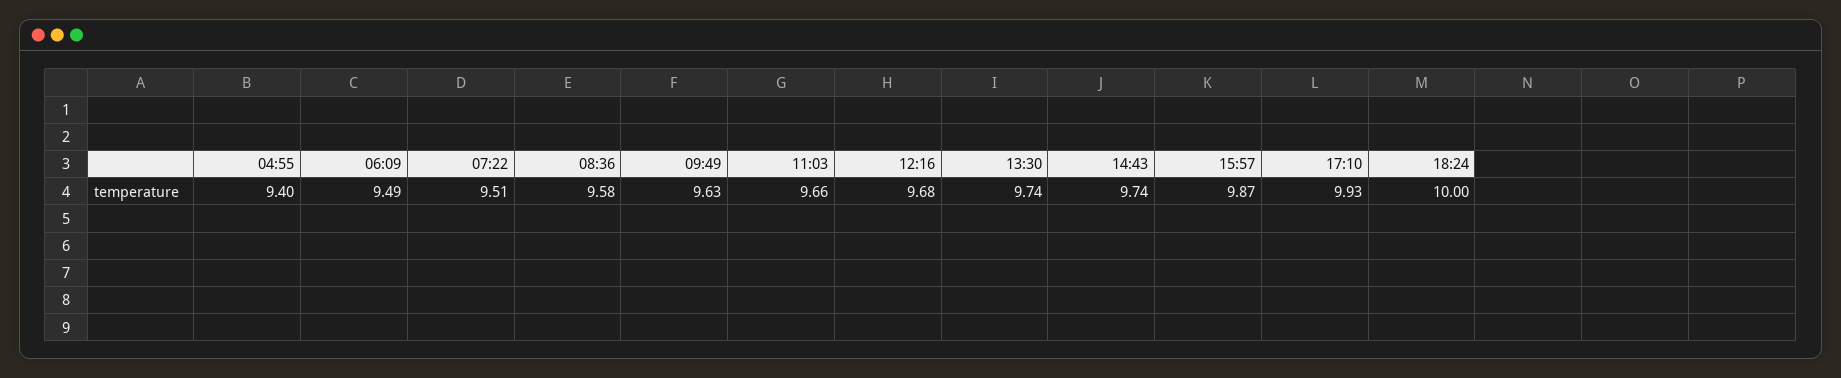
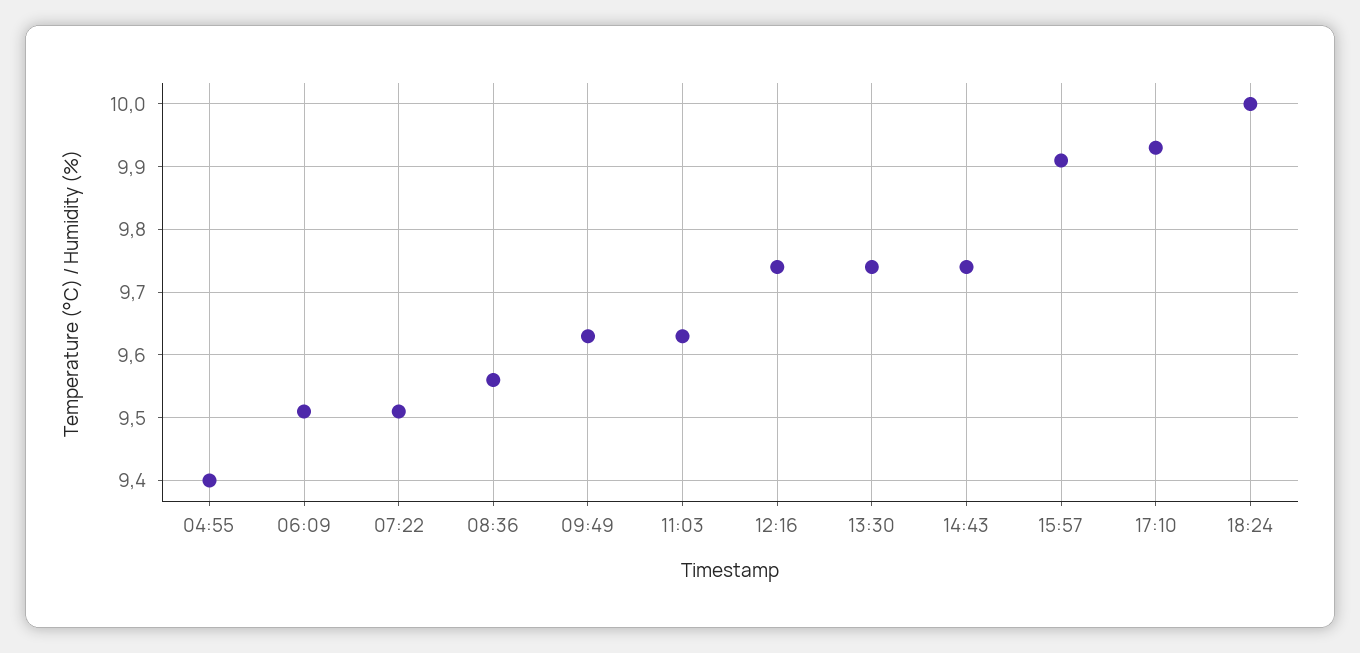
06:09: 9.49 -> 9.51
08:36: 9.58 -> 9.56
11:03: 9.66 -> 9.63
12:16: 9.68 -> 9.74
15:57: 9.87 -> 9.91

